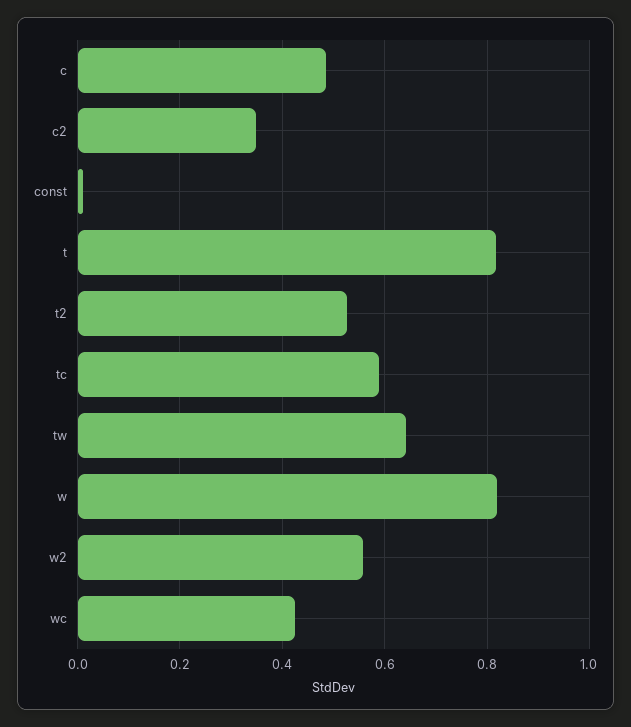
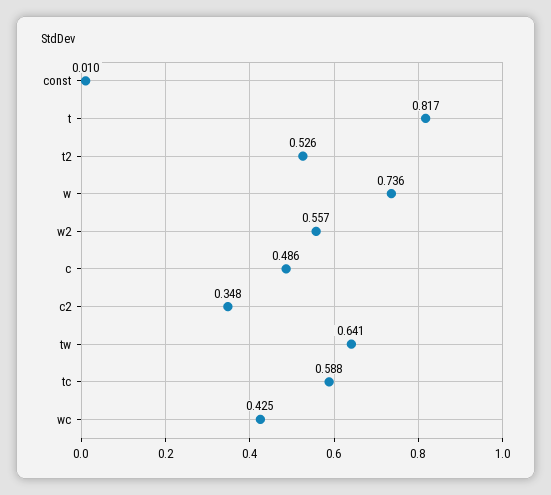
w: 0.82 -> 0.736

